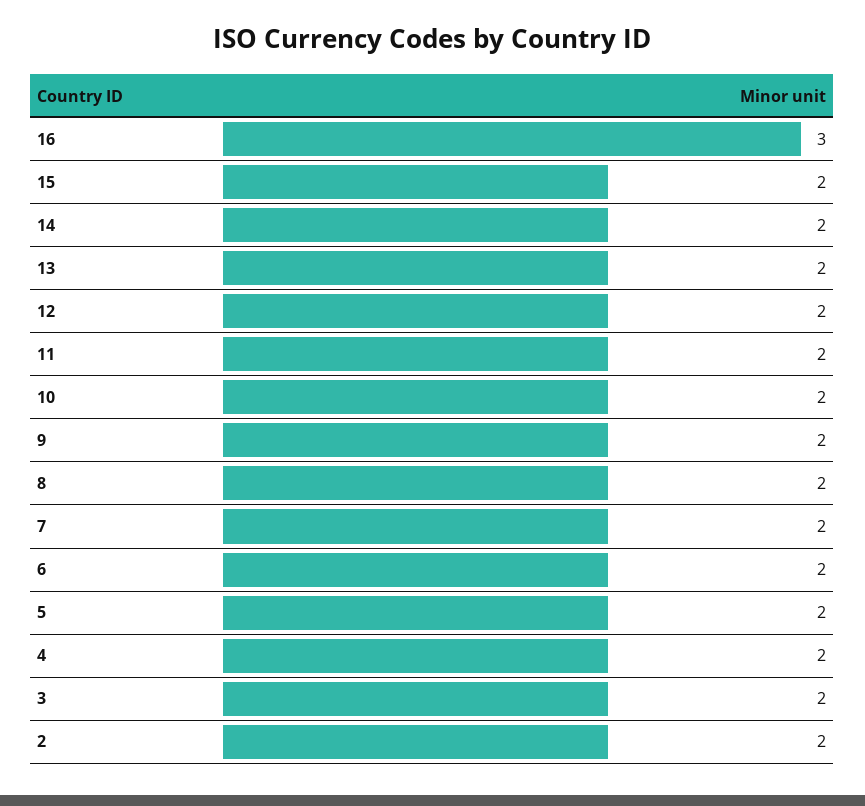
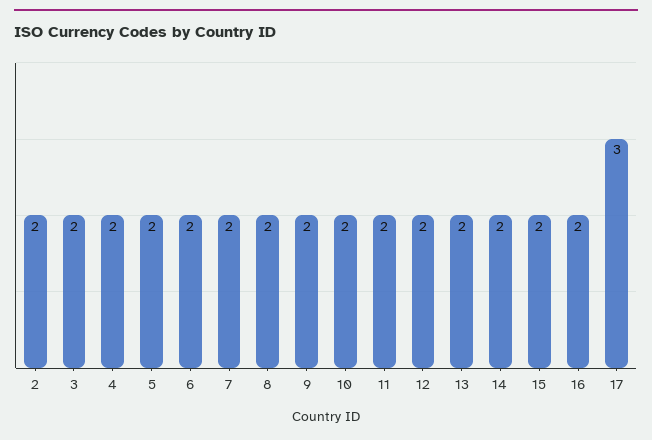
16: 3 -> 2
17: none -> 3

